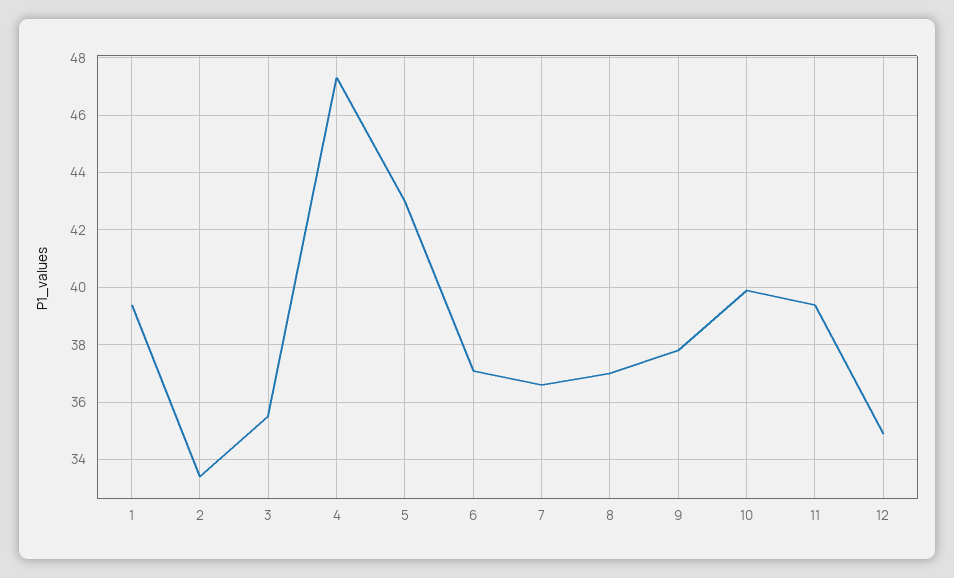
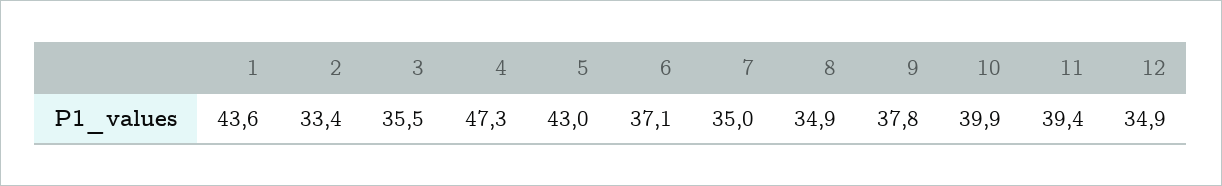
1: 39.5 -> 43.6
7: 36.5 -> 35
8: 37 -> 34.9

